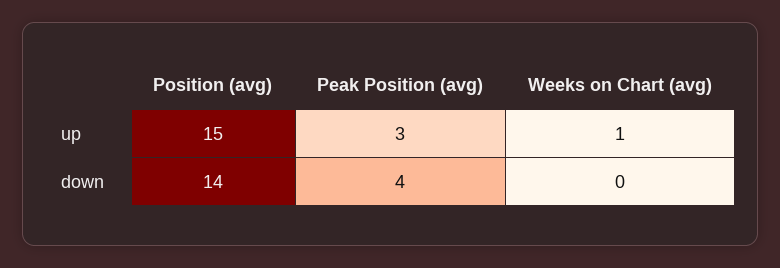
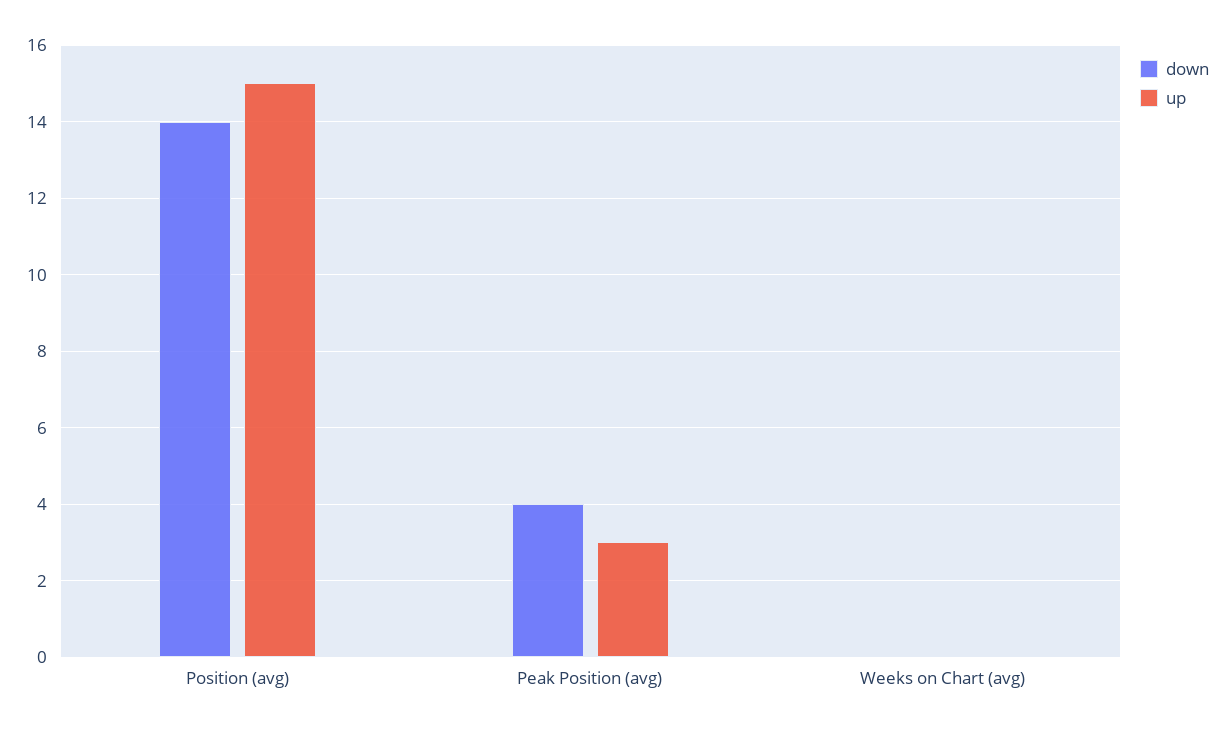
up, Weeks on Chart (avg): 1 -> 0

